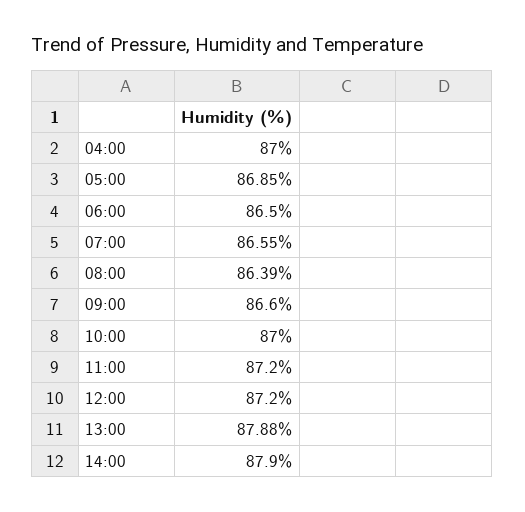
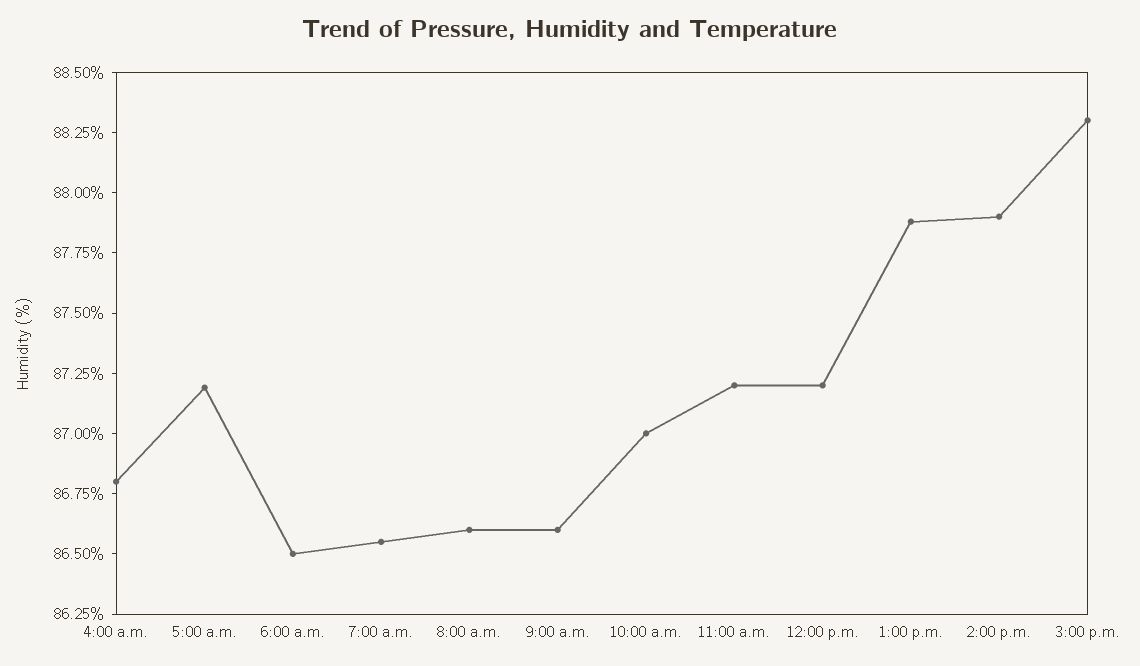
04:00: 87 -> 86.8
05:00: 86.85 -> 87.2
08:00: 86.39 -> 86.6
3:00 p.m.: none -> 88.3

